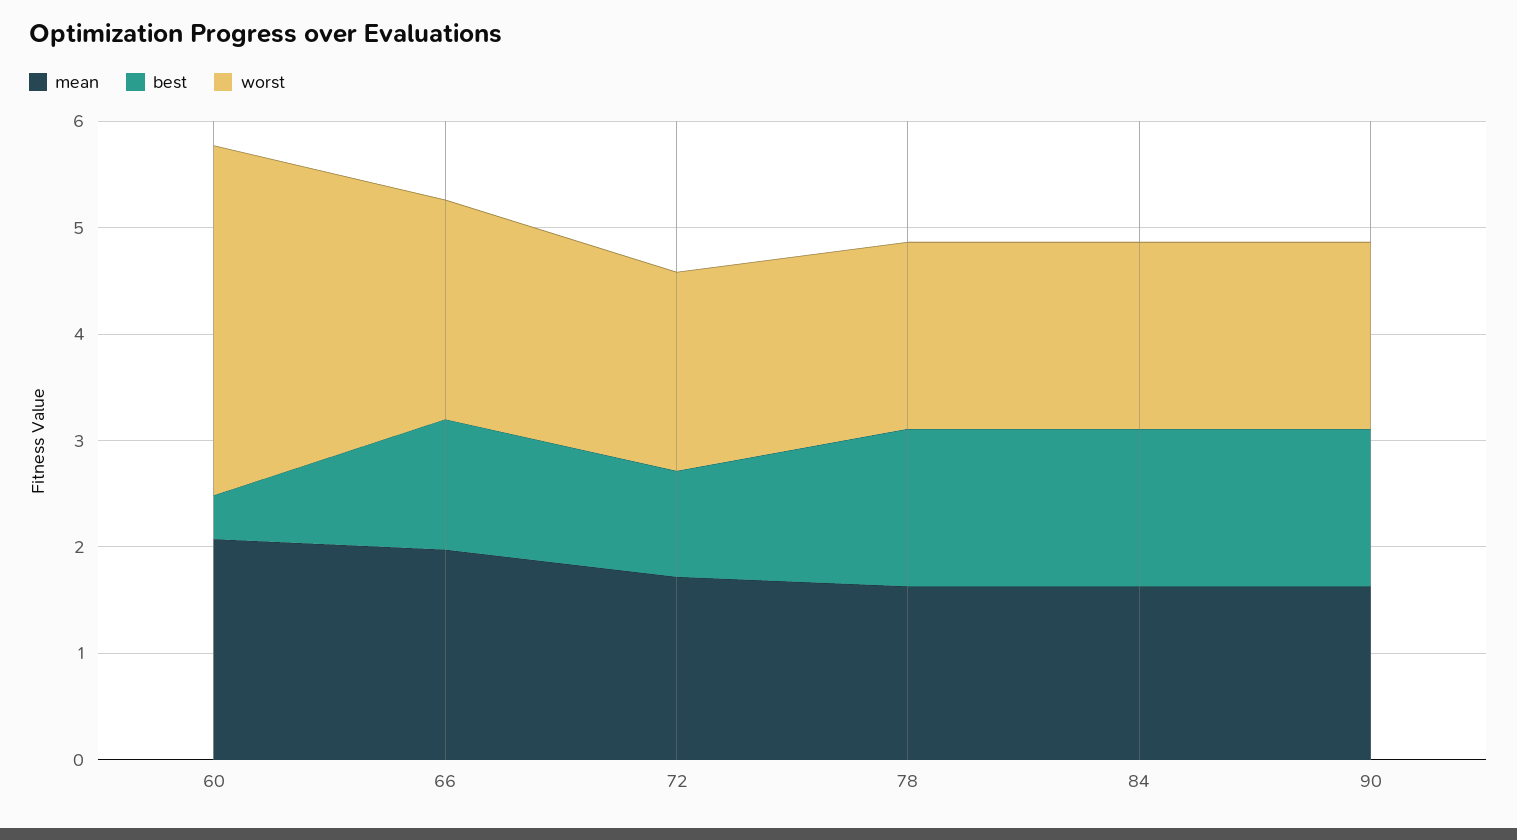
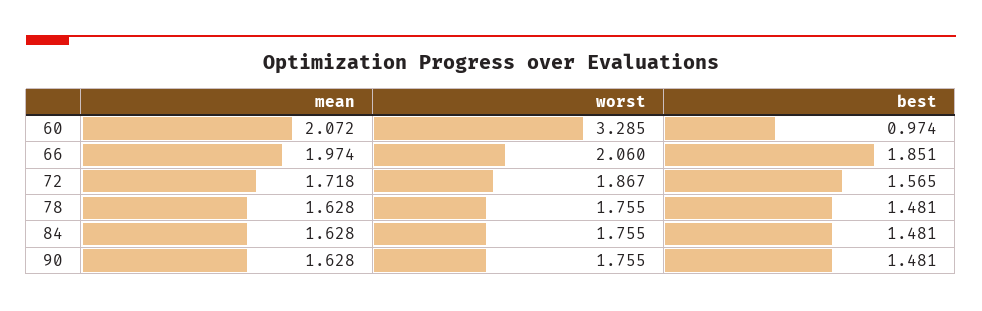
best, 60: 0.4 -> 0.974
best, 66: 1.2 -> 1.851
best, 72: 1 -> 1.565

